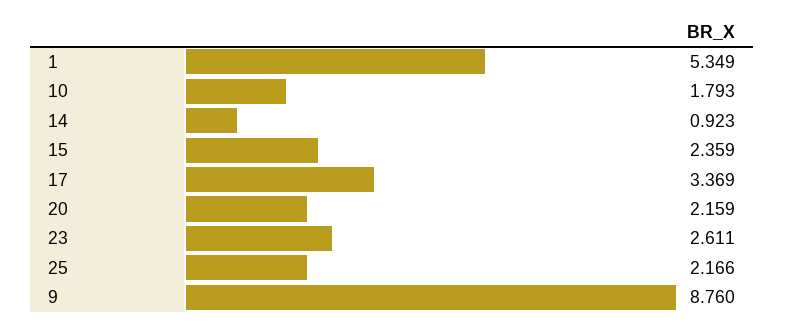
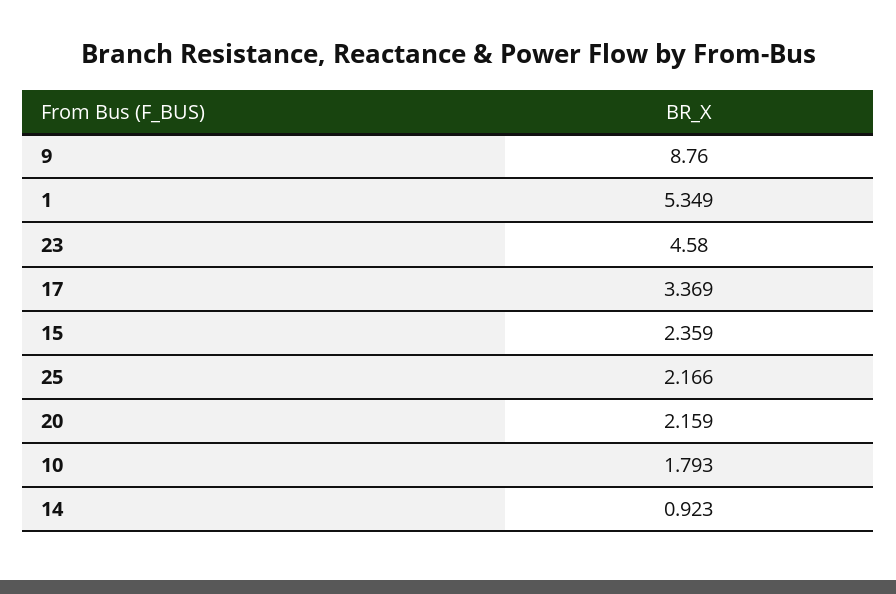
23: 2.611 -> 4.58

